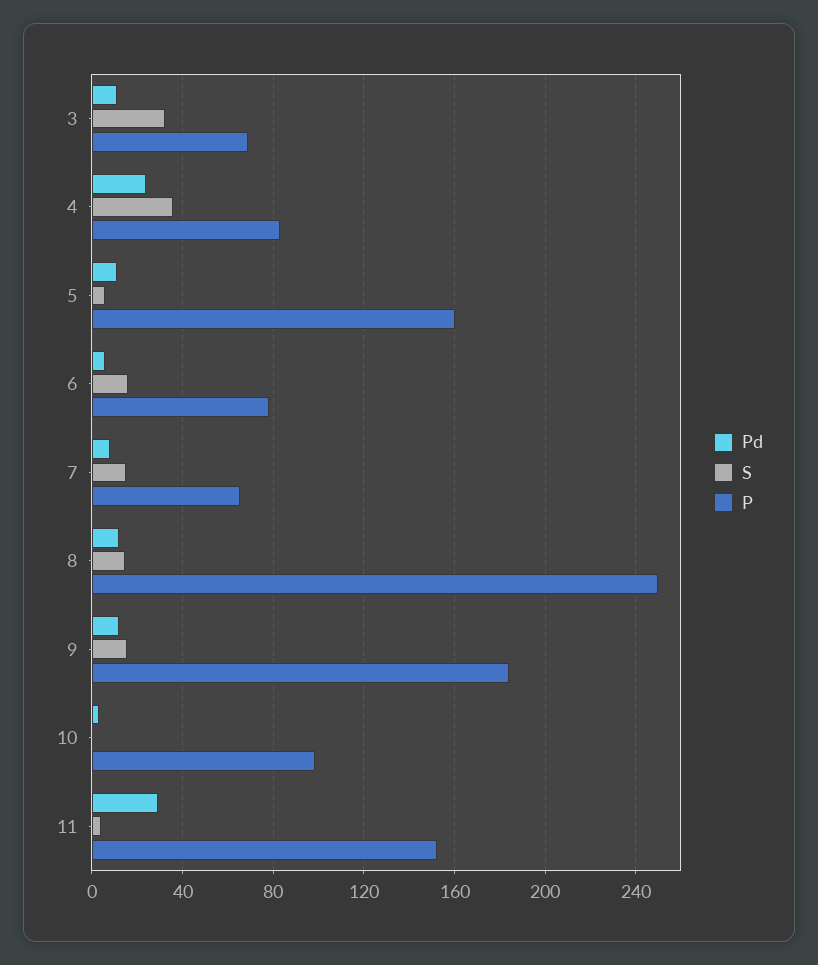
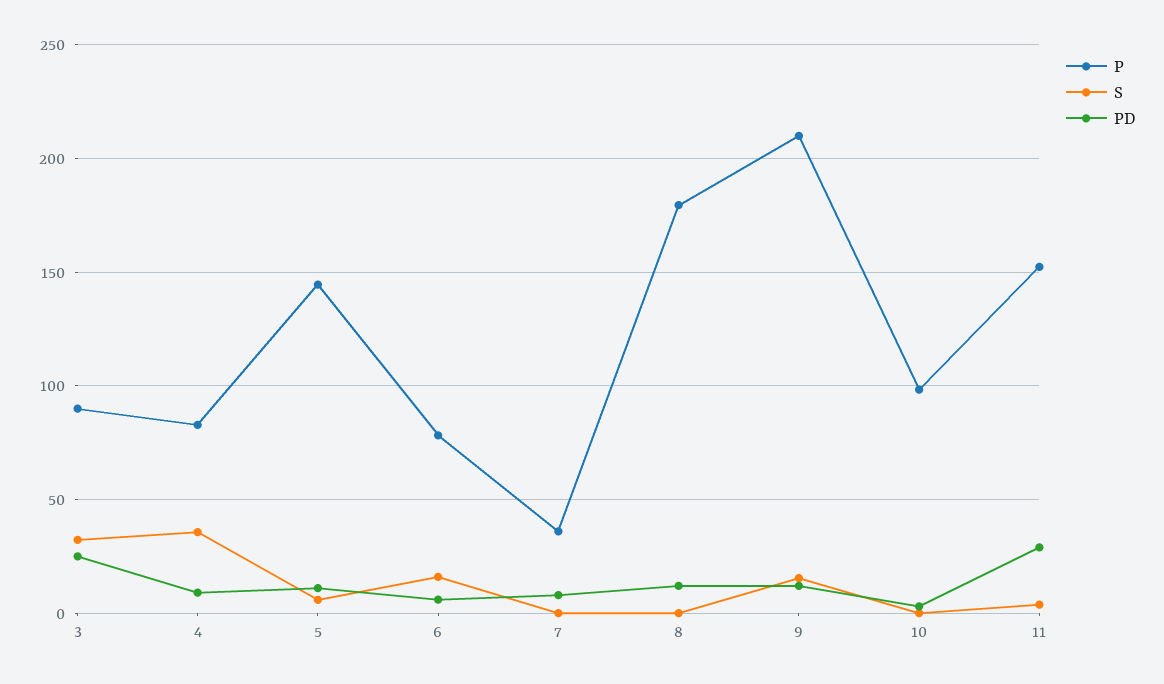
Pd, 3: 10 -> 25
P, 3: 70 -> 90
Pd, 4: 25 -> 10
P, 5: 160 -> 145
S, 7: 15 -> 0
P, 7: 65 -> 35
S, 8: 15 -> 0
P, 8: 250 -> 180
P, 9: 185 -> 210

